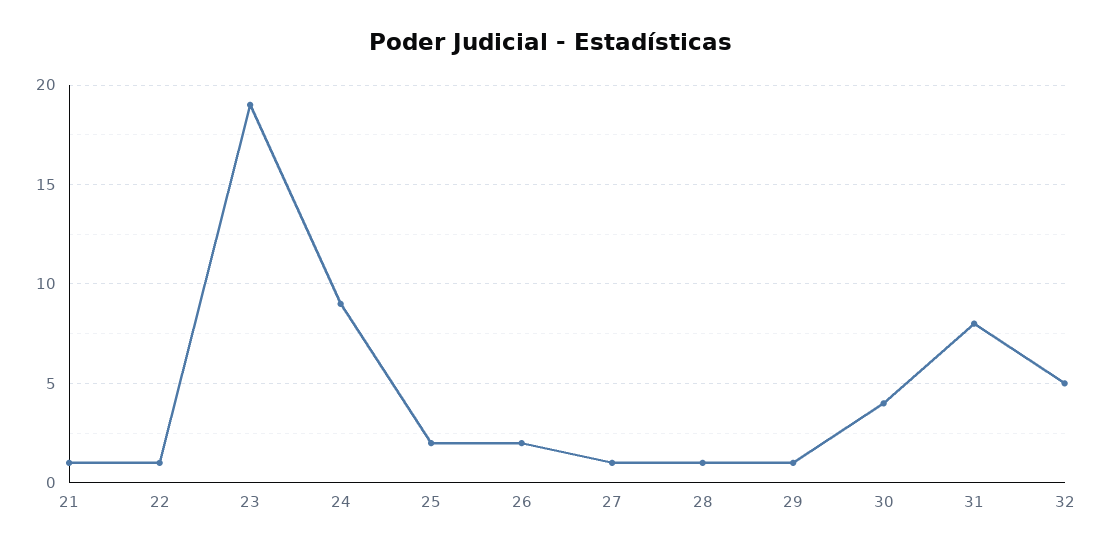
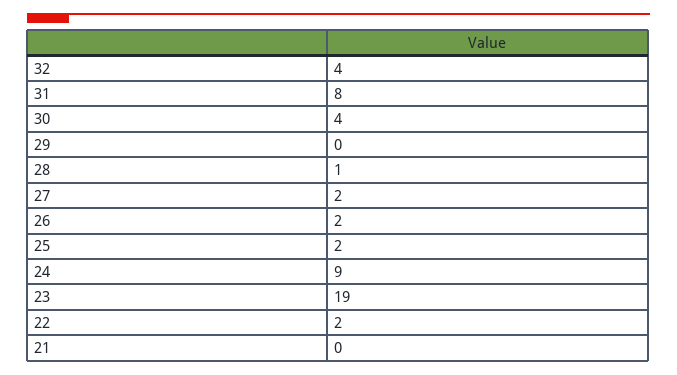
21: 1 -> 0
22: 1 -> 2
27: 1 -> 2
29: 1 -> 0
32: 5 -> 4

